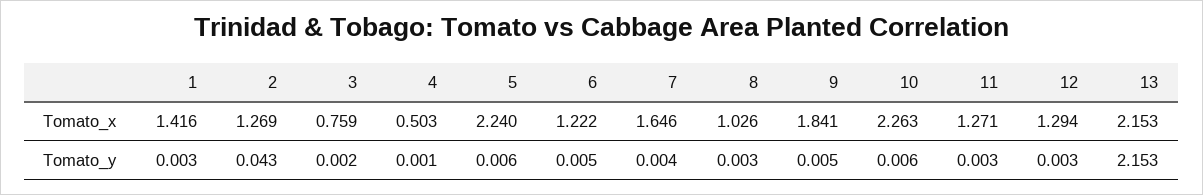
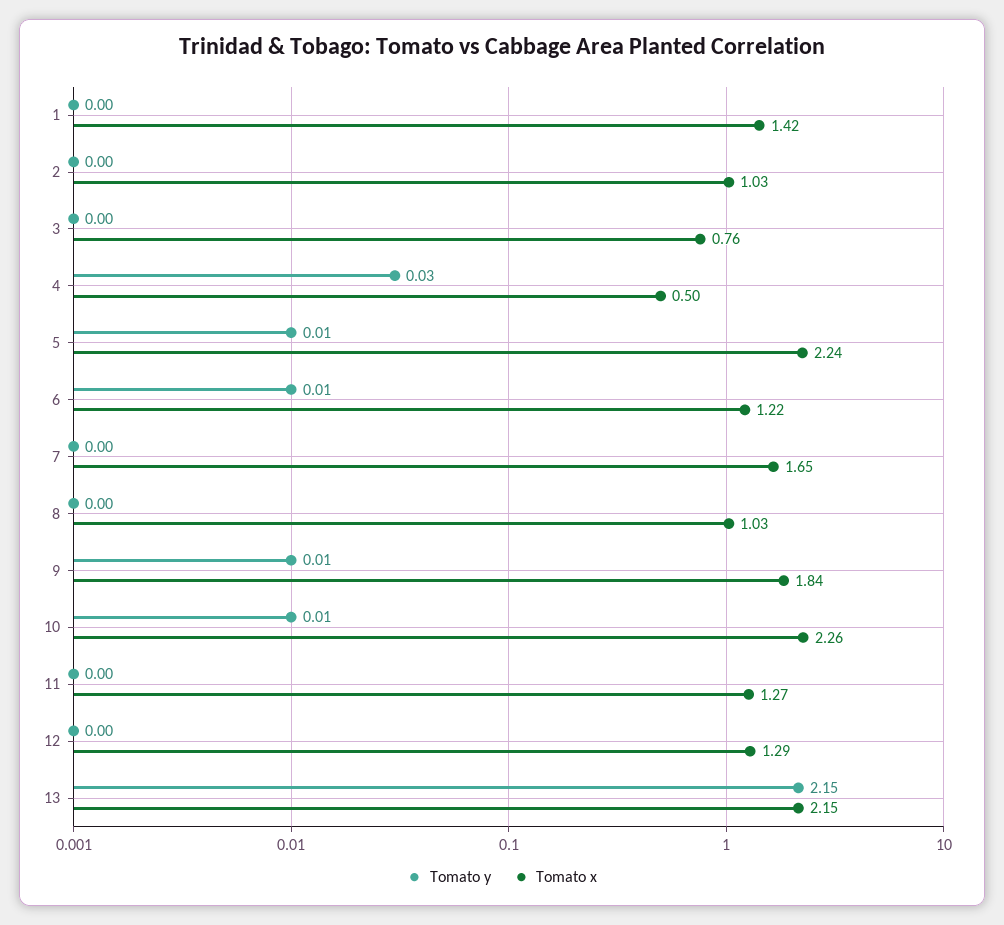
Tomato_x, 2: 1.269 -> 1.03
Tomato_y, 2: 0.043 -> 0
Tomato_y, 4: 0.001 -> 0.03

